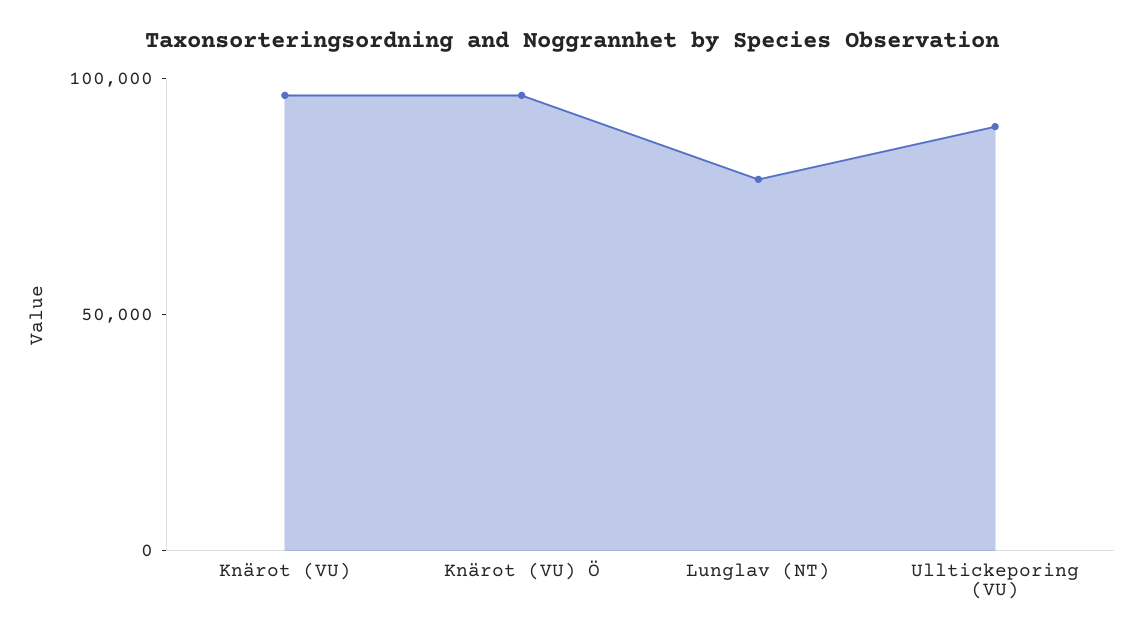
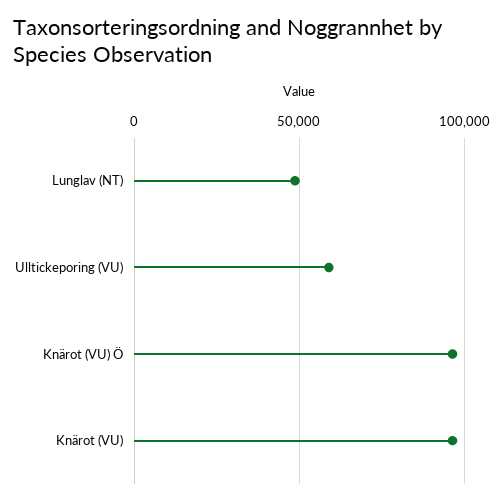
Lunglav (NT): 80000 -> 50000
Ulltickeporing (VU): 90000 -> 60000

